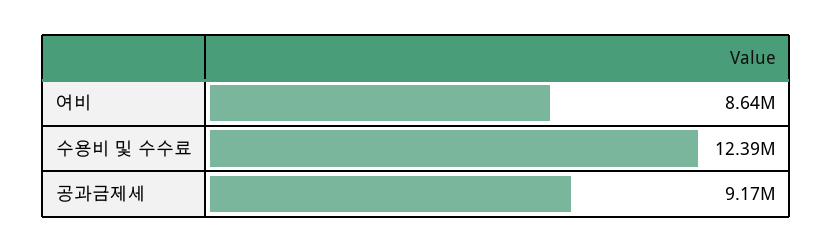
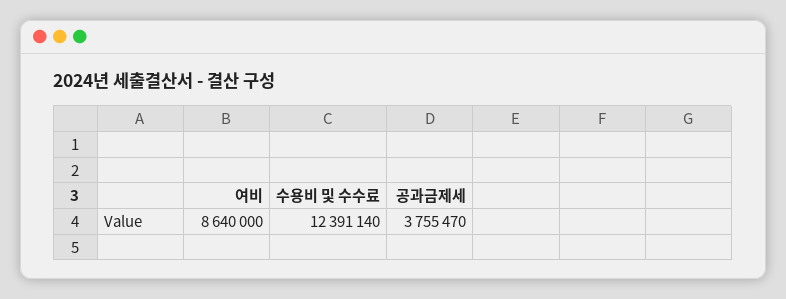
공과금제세: 9170000 -> 3755470

